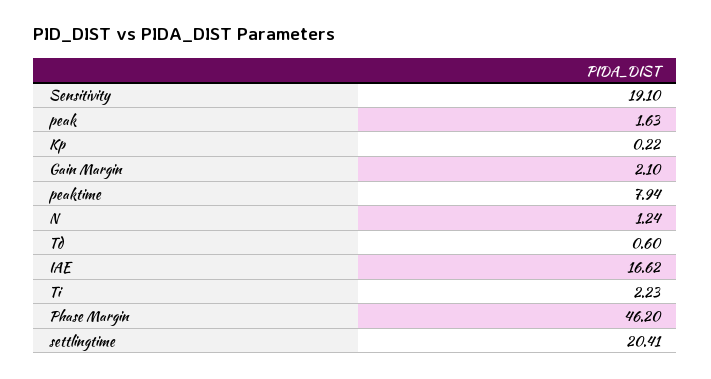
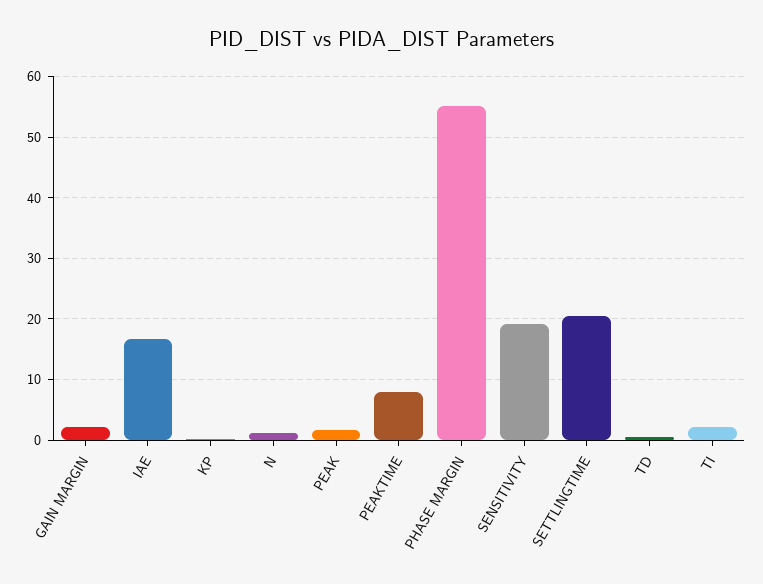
Phase Margin: 46.2 -> 55

